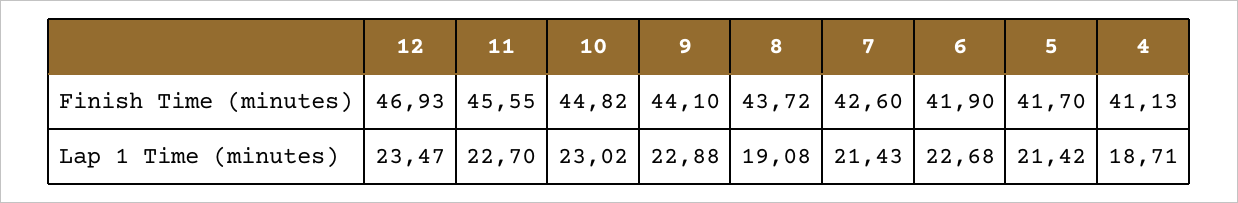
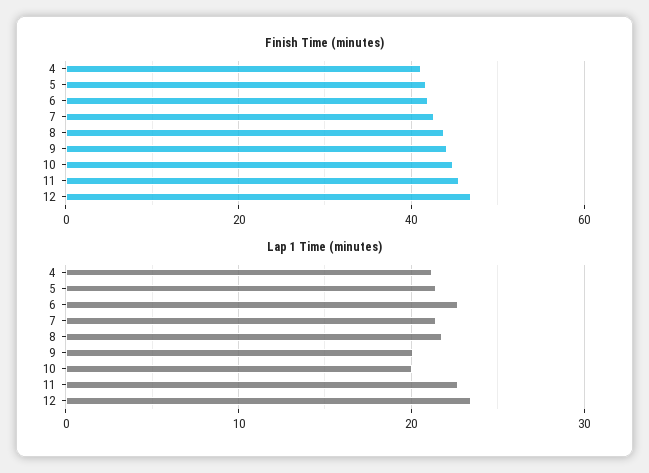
Lap 1 Time (minutes), 10: 23.02 -> 20
Lap 1 Time (minutes), 9: 22.88 -> 20
Lap 1 Time (minutes), 8: 19.08 -> 22
Lap 1 Time (minutes), 4: 18.71 -> 21

